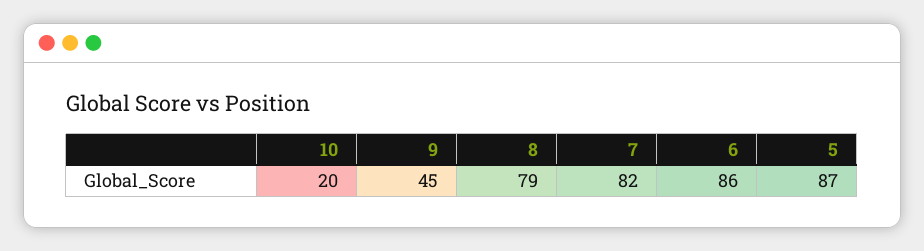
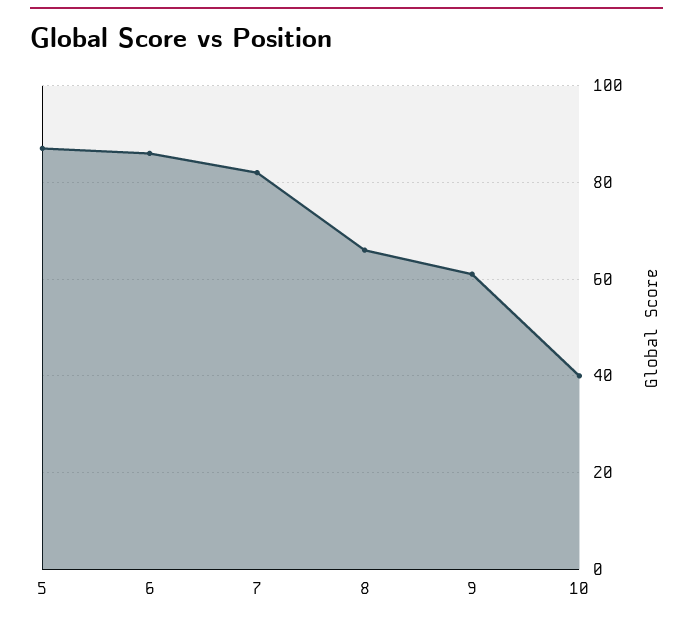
10: 20 -> 40
9: 45 -> 60
8: 79 -> 65

